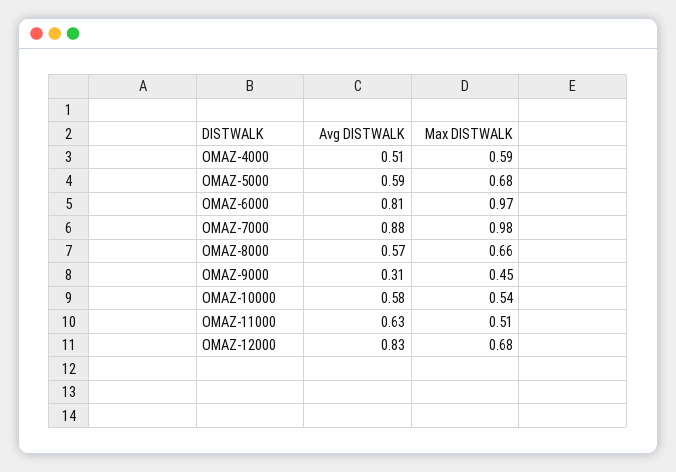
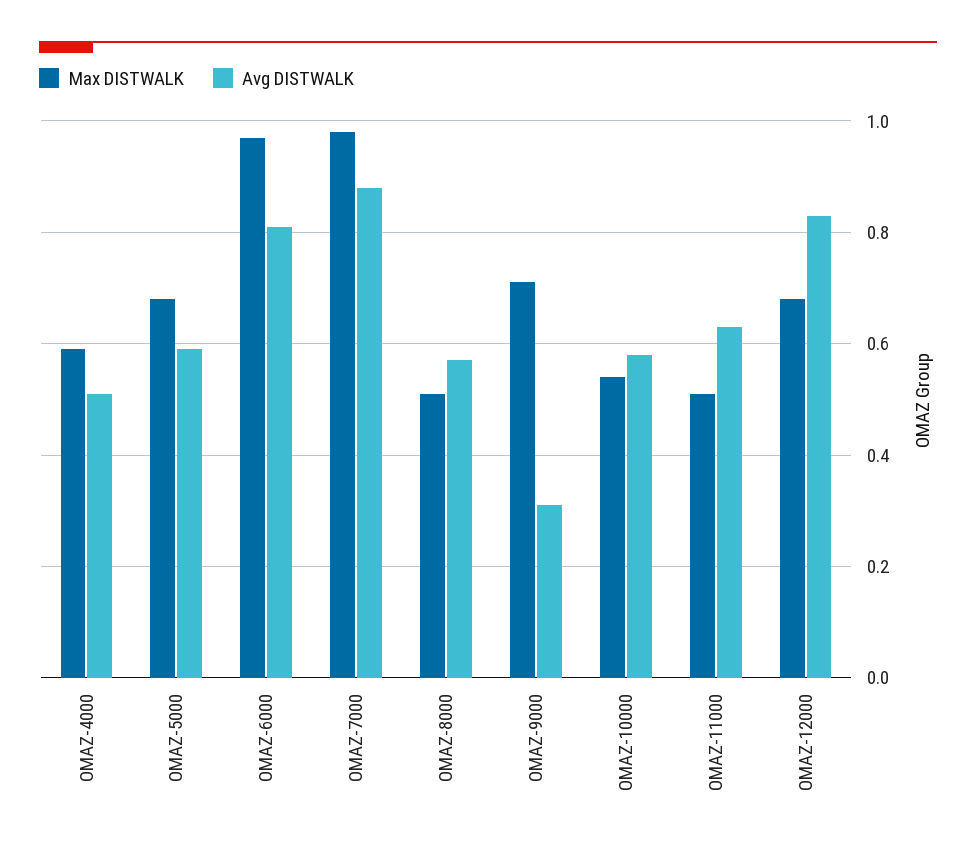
Max DISTWALK, OMAZ-8000: 0.66 -> 0.5
Max DISTWALK, OMAZ-9000: 0.45 -> 0.7

